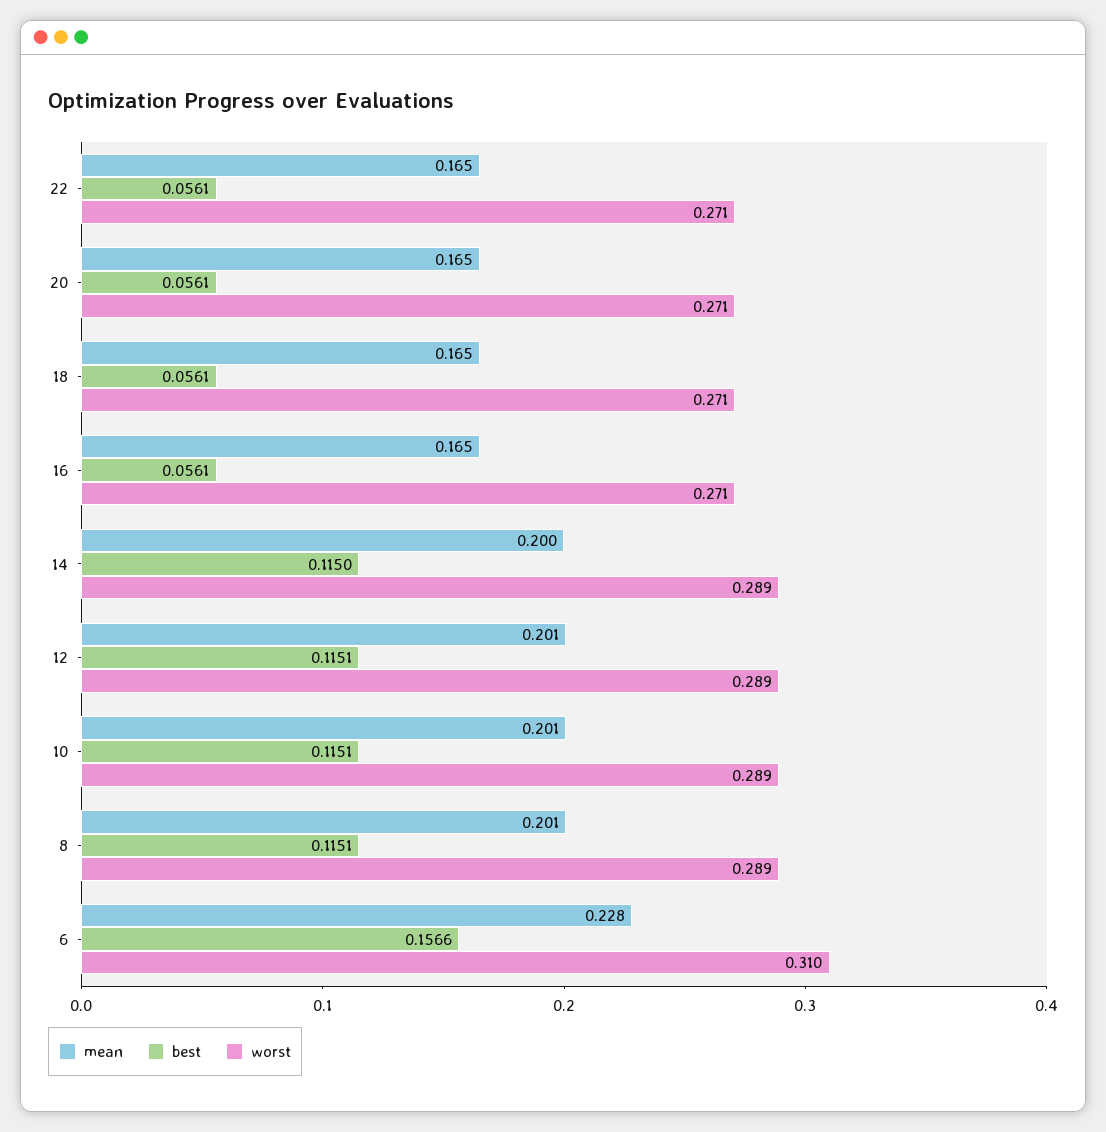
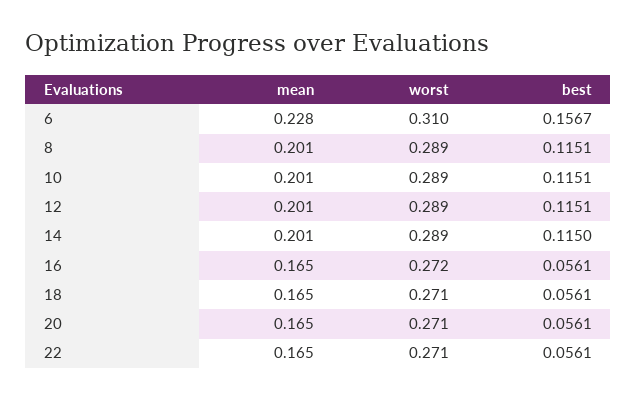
worst, 16: 0.271 -> 0.272
mean, 14: 0.2 -> 0.201
best, 6: 0.1566 -> 0.1567

